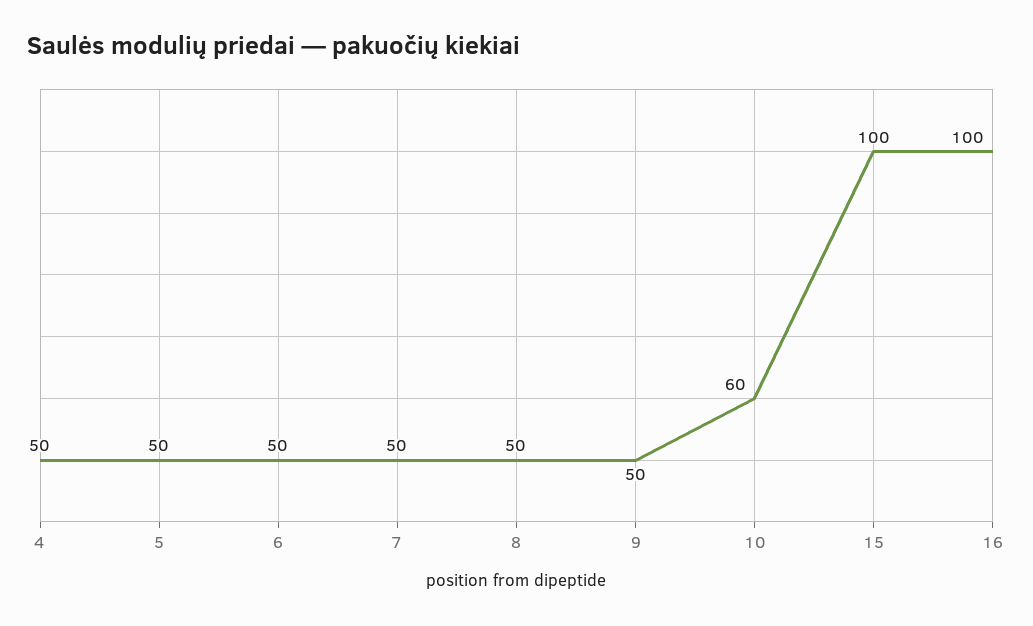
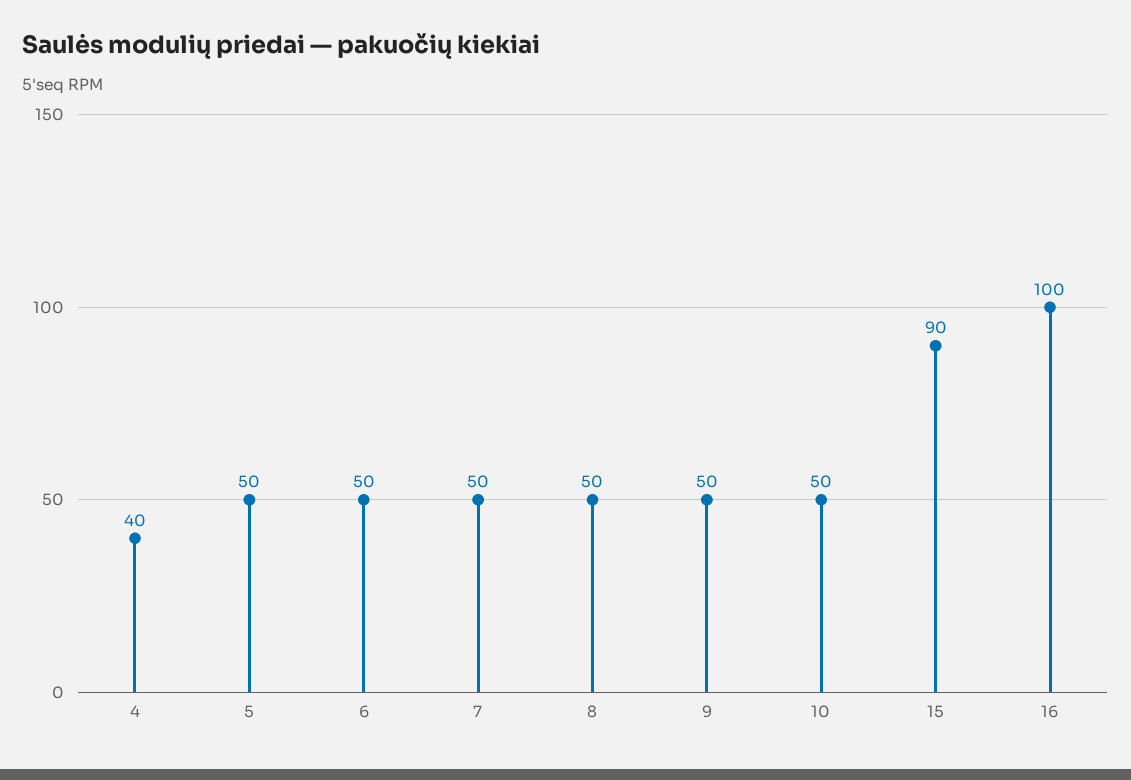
4: 50 -> 40
10: 60 -> 50
15: 100 -> 90

